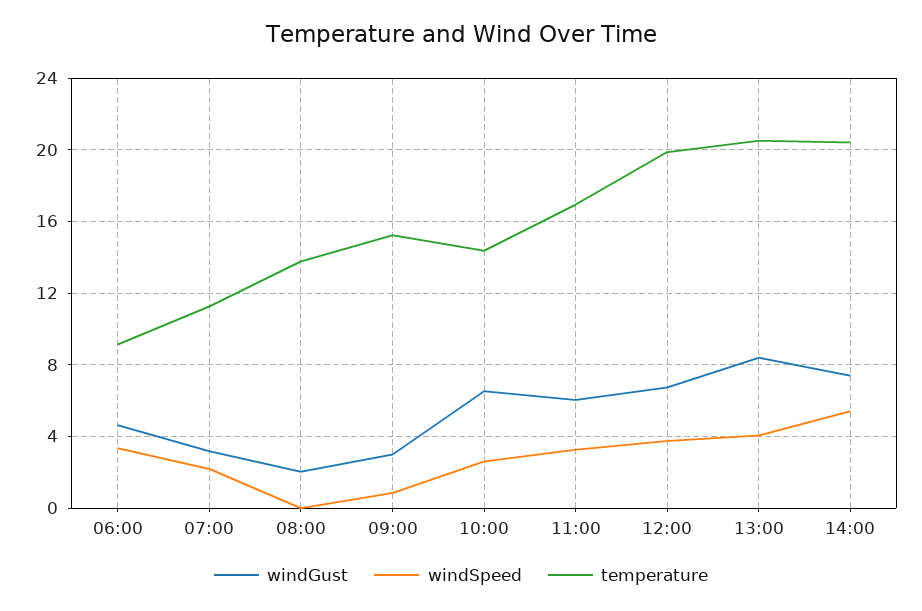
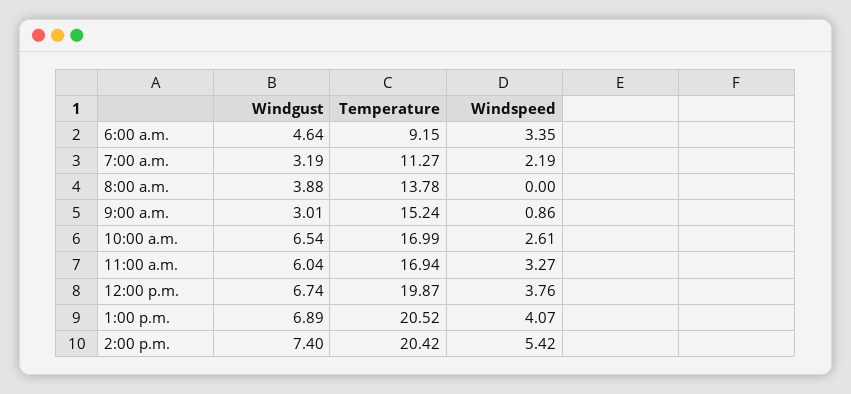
windGust, 08:00: 2 -> 3.88
temperature, 10:00: 14.5 -> 16.99
windGust, 13:00: 8.5 -> 6.89

